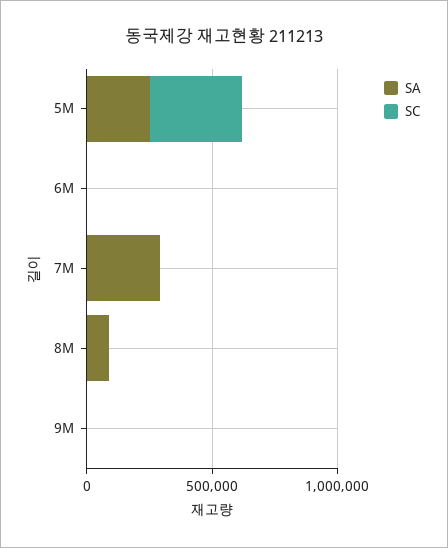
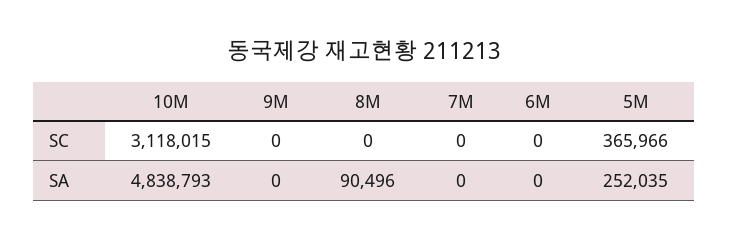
SA, 7M: 300000 -> 0
SC, 10M: none -> 3118015
SA, 10M: none -> 4838793

